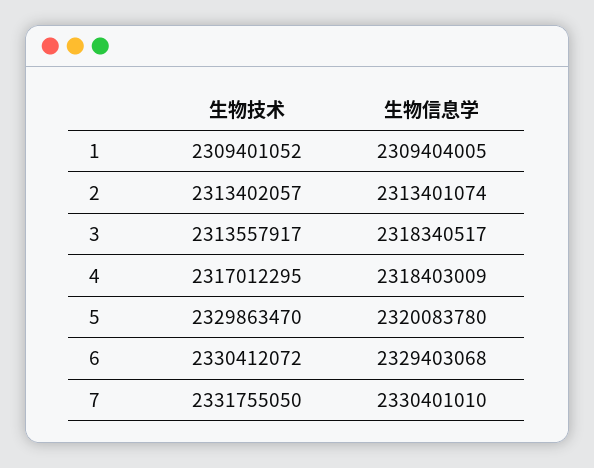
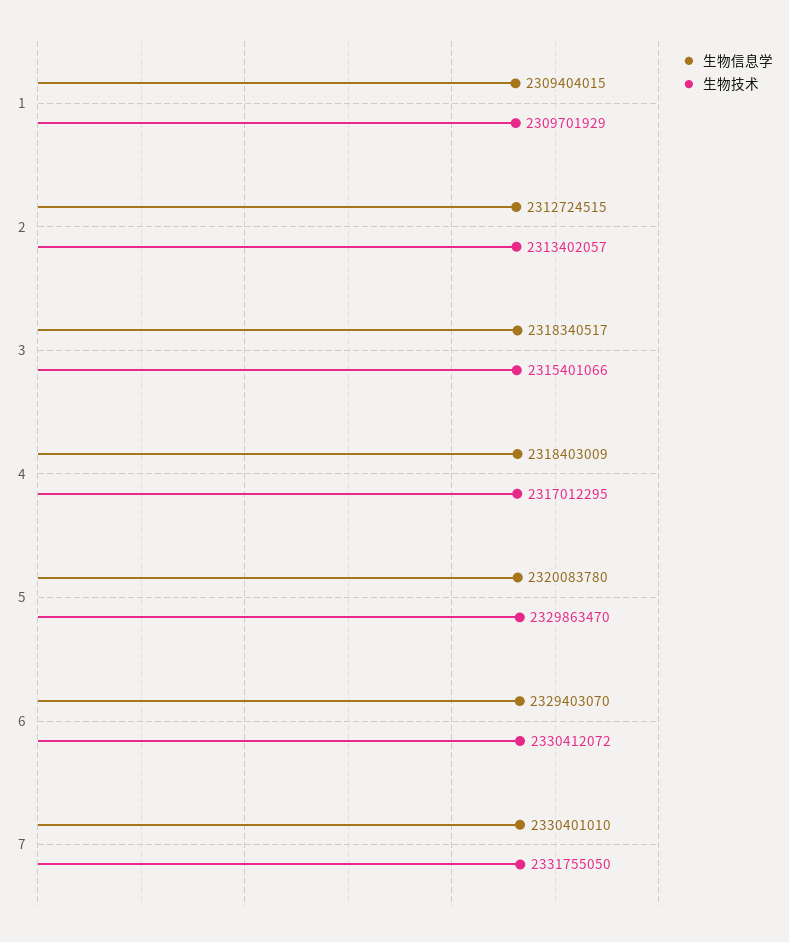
生物技术, 1: 2309401052 -> 2309701929
生物信息学, 1: 2309404005 -> 2309404015
生物信息学, 2: 2313401074 -> 2312724515
生物技术, 3: 2313557917 -> 2315401066
生物信息学, 6: 2329403068 -> 2329403070

